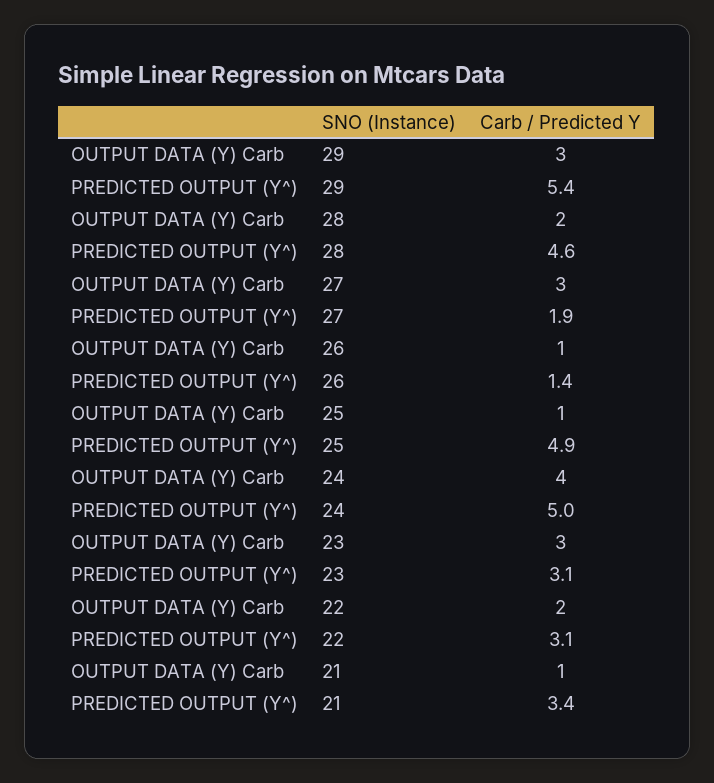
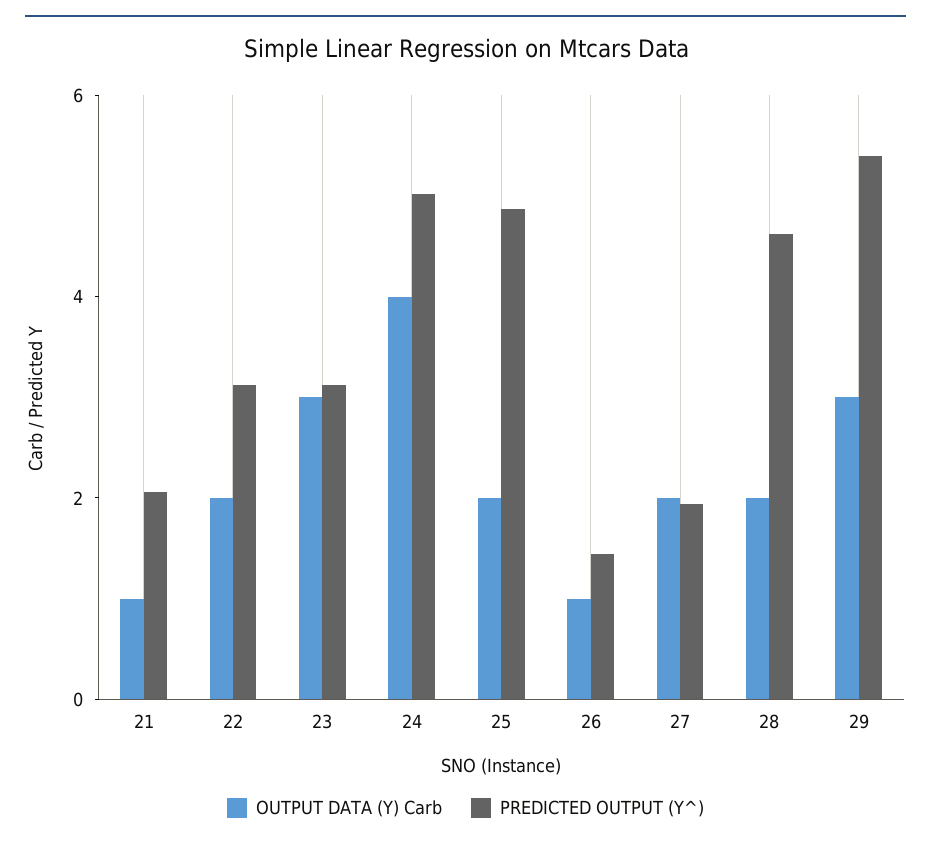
OUTPUT DATA (Y) Carb, 27: 3 -> 2
OUTPUT DATA (Y) Carb, 25: 1 -> 2
PREDICTED OUTPUT (Y^), 21: 3.4 -> 2

